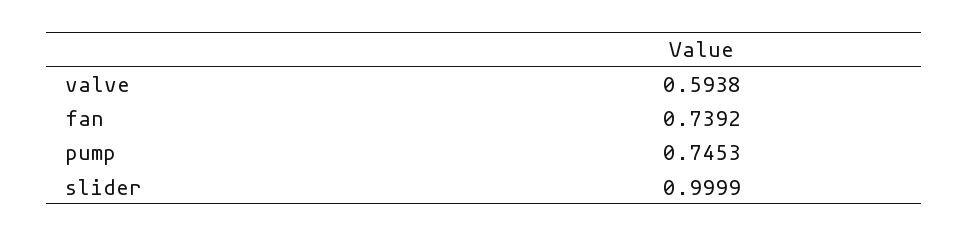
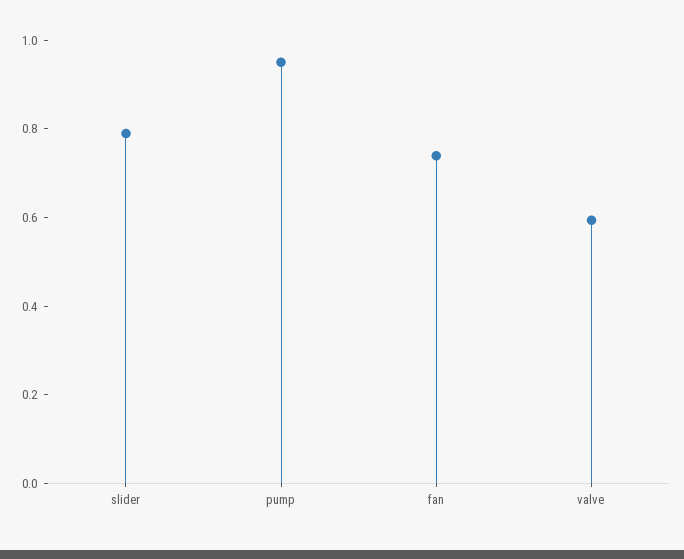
pump: 0.7453 -> 0.95
slider: 0.9999 -> 0.8

